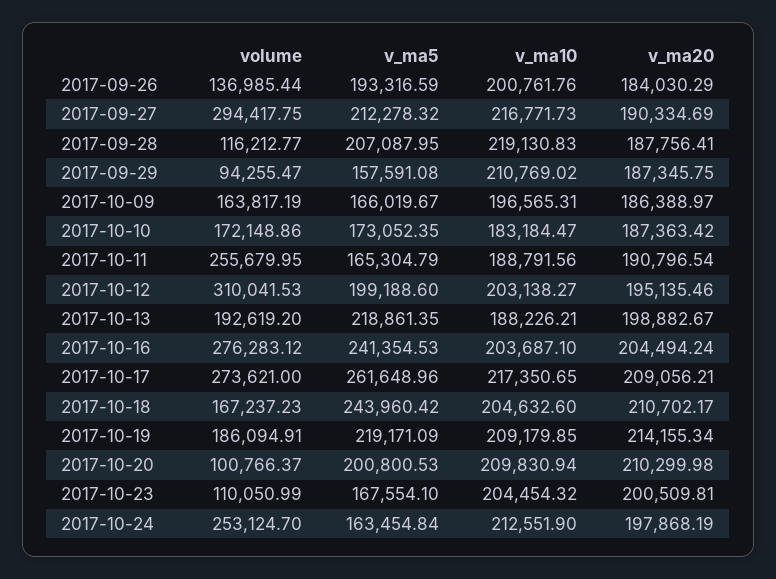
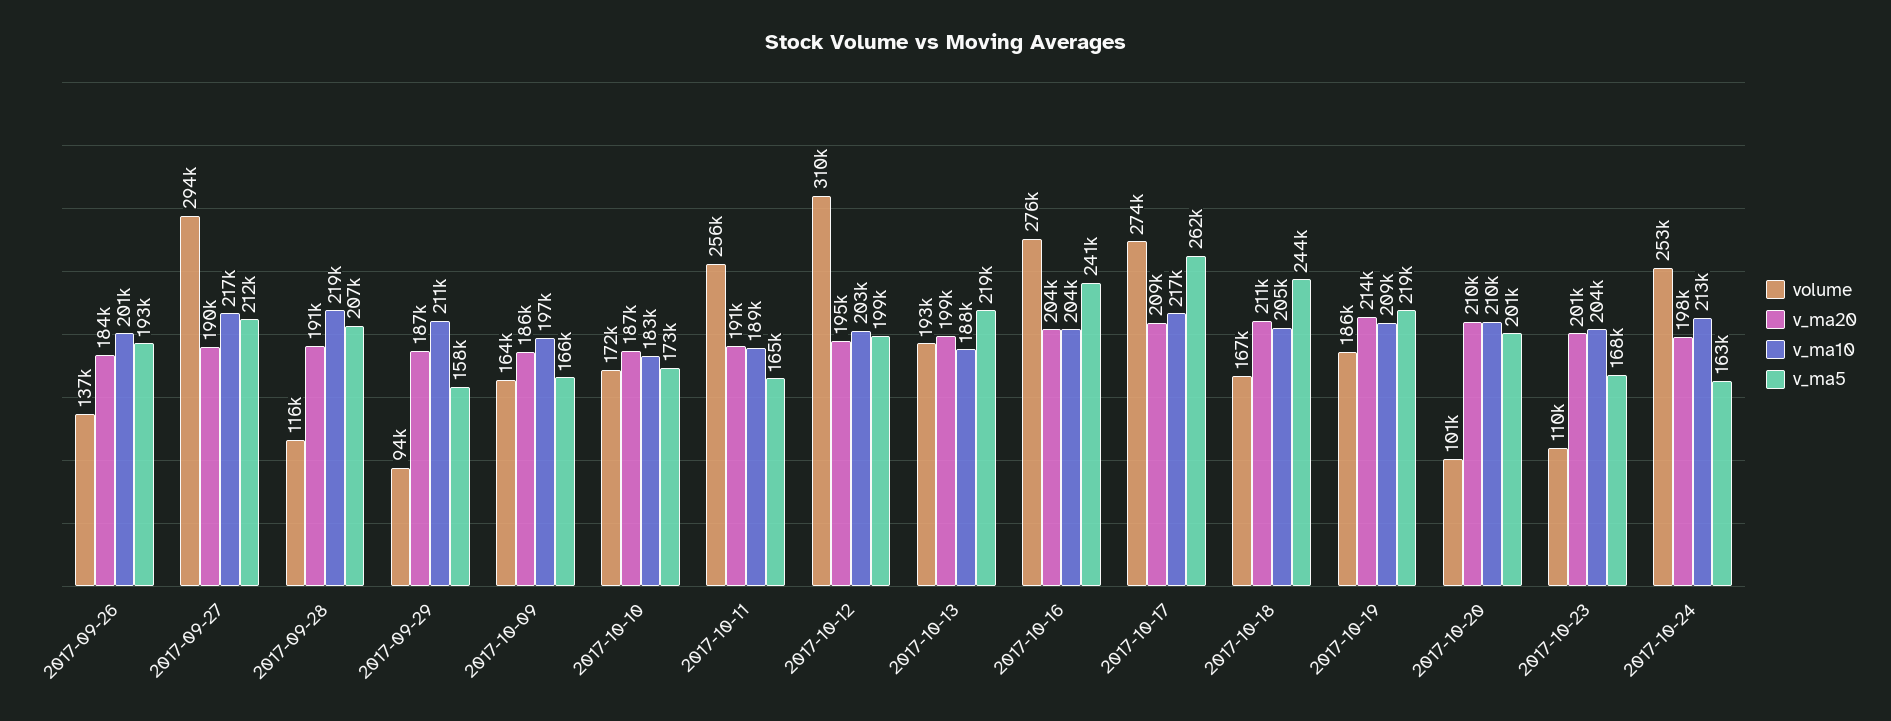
v_ma20, 2017-09-28: 187756.41 -> 191000

